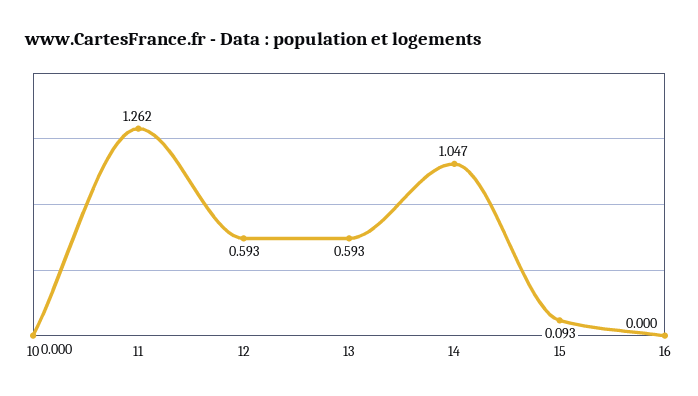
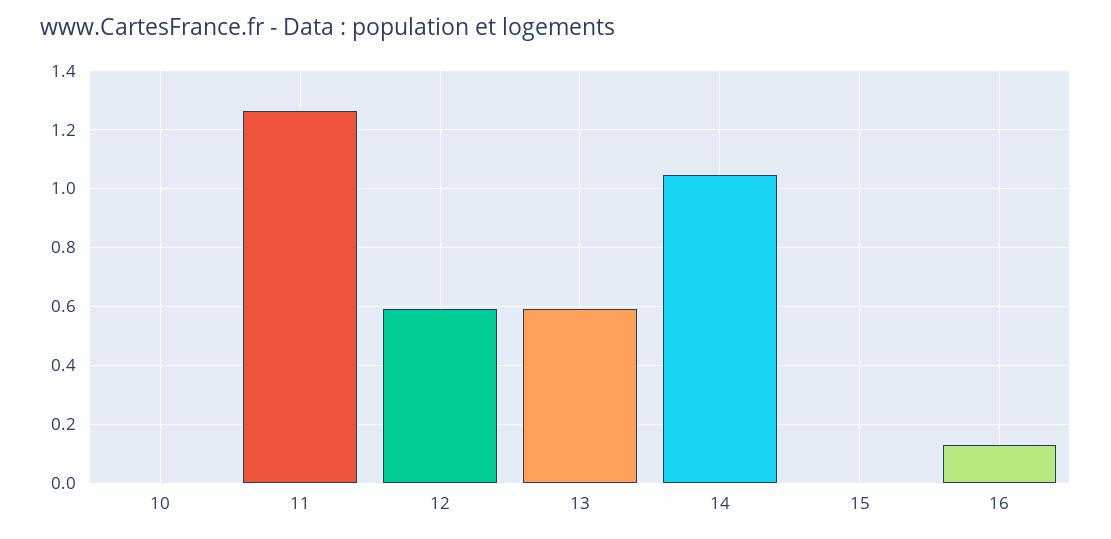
15: 0.093 -> 0
16: 0 -> 0.125

